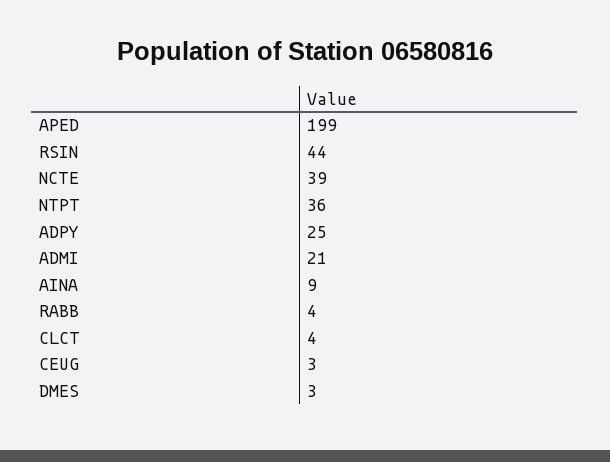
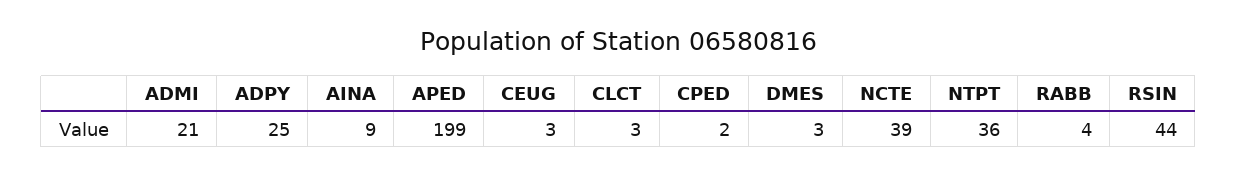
CLCT: 4 -> 3
CPED: none -> 2

